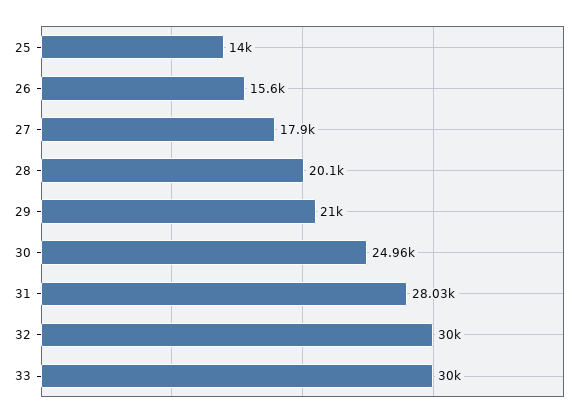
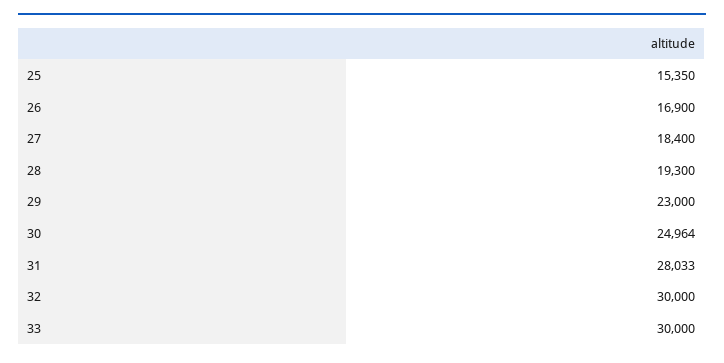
25: 14000 -> 15350
26: 15600 -> 16900
27: 17900 -> 18400
28: 20100 -> 19300
29: 21000 -> 23000

